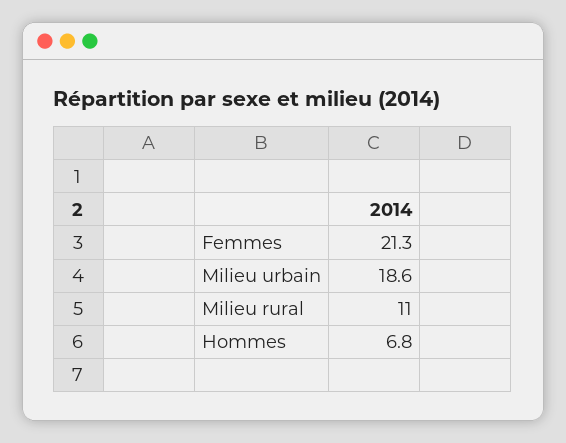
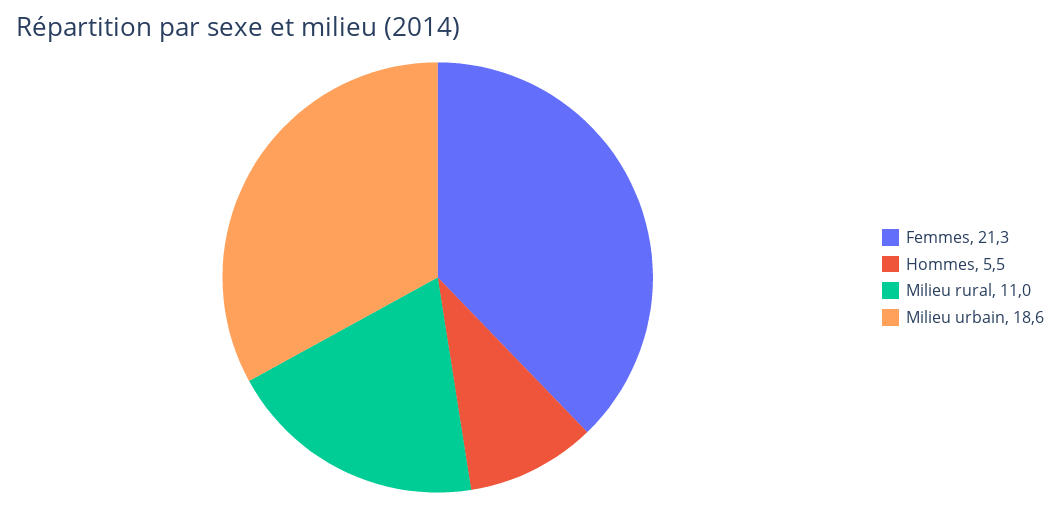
Hommes: 6.8 -> 5.5

